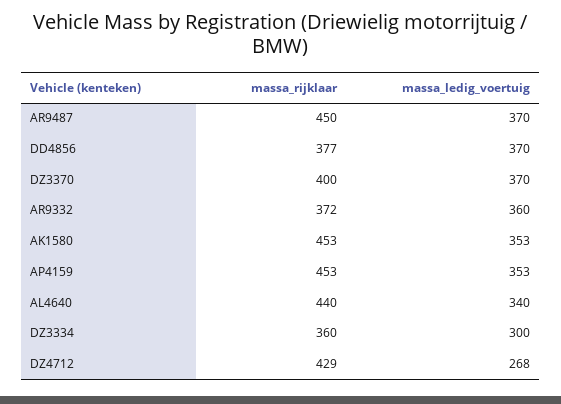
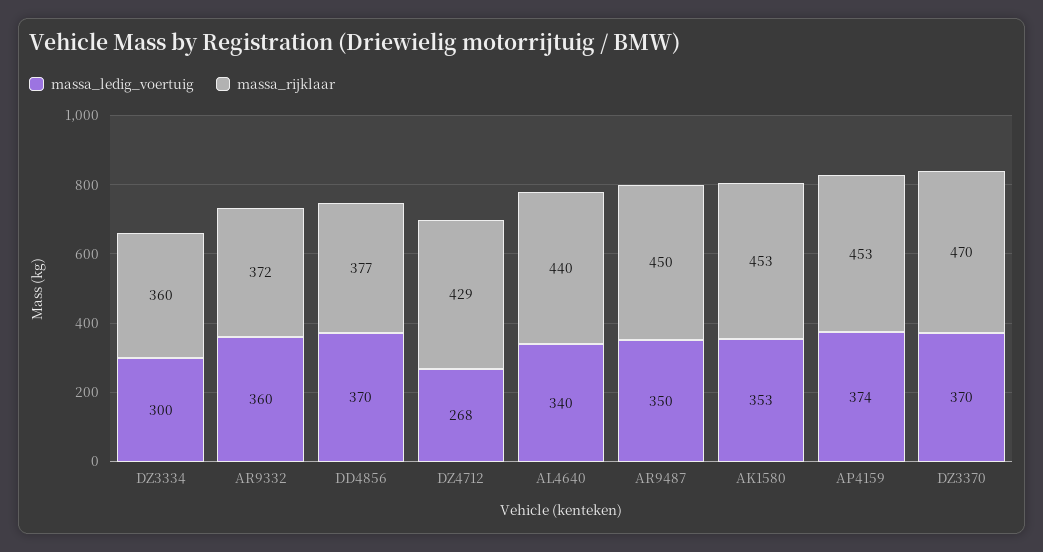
massa_ledig_voertuig, AR9487: 370 -> 350
massa_rijklaar, DZ3370: 400 -> 470
massa_ledig_voertuig, AP4159: 353 -> 374

